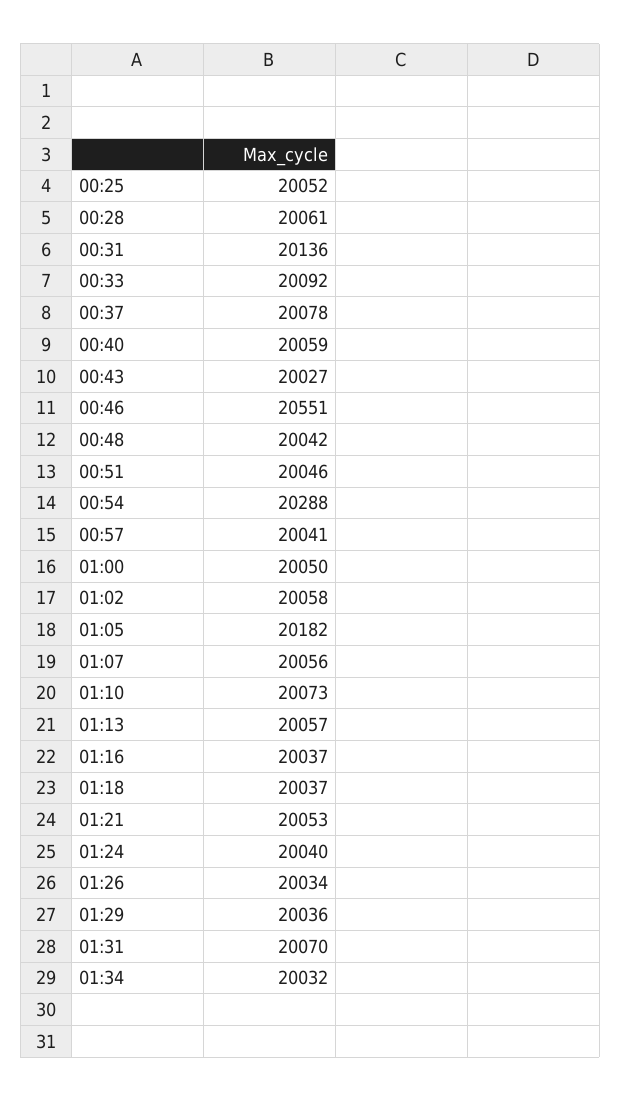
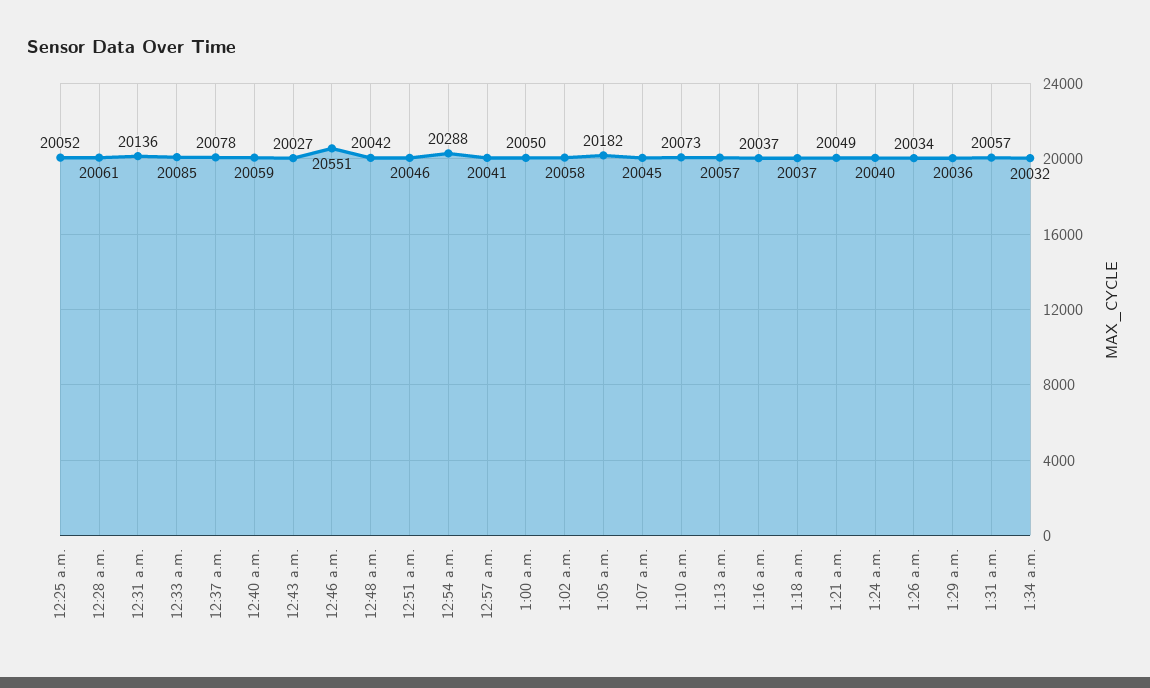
00:33: 20092 -> 20085
01:07: 20056 -> 20045
01:21: 20053 -> 20049
01:31: 20070 -> 20057

